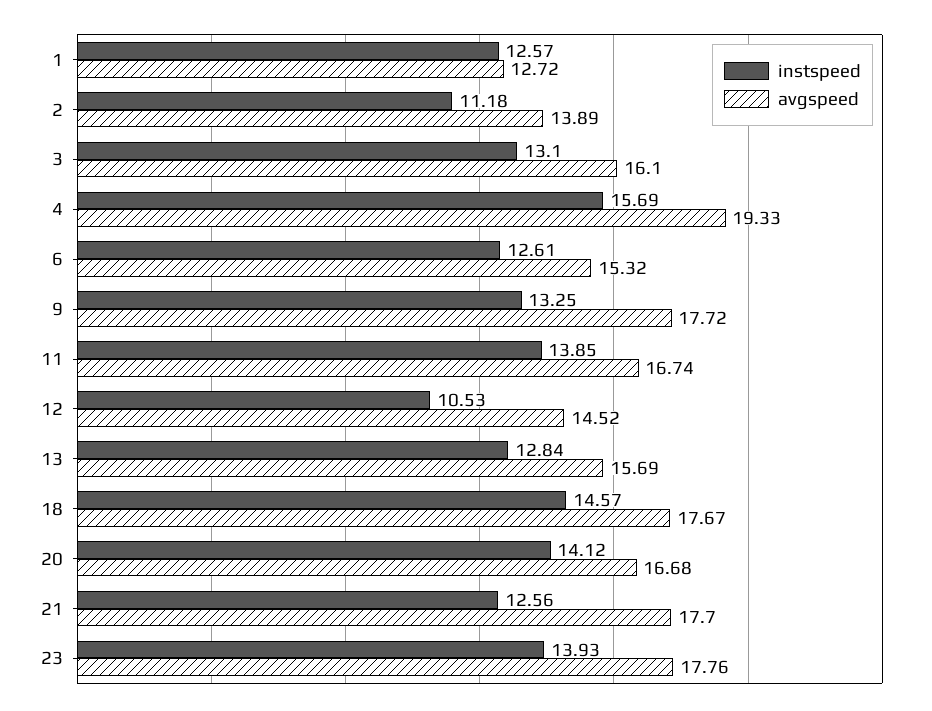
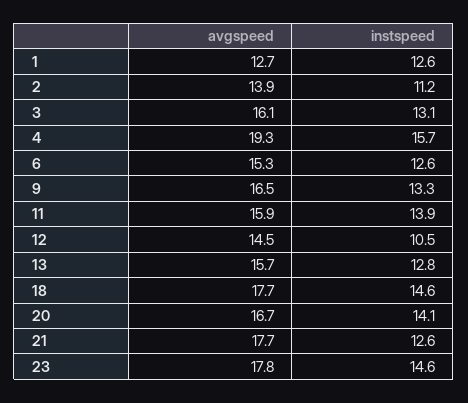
avgspeed, 9: 17.72 -> 16.5
avgspeed, 11: 16.74 -> 15.9
instspeed, 23: 13.93 -> 14.6

